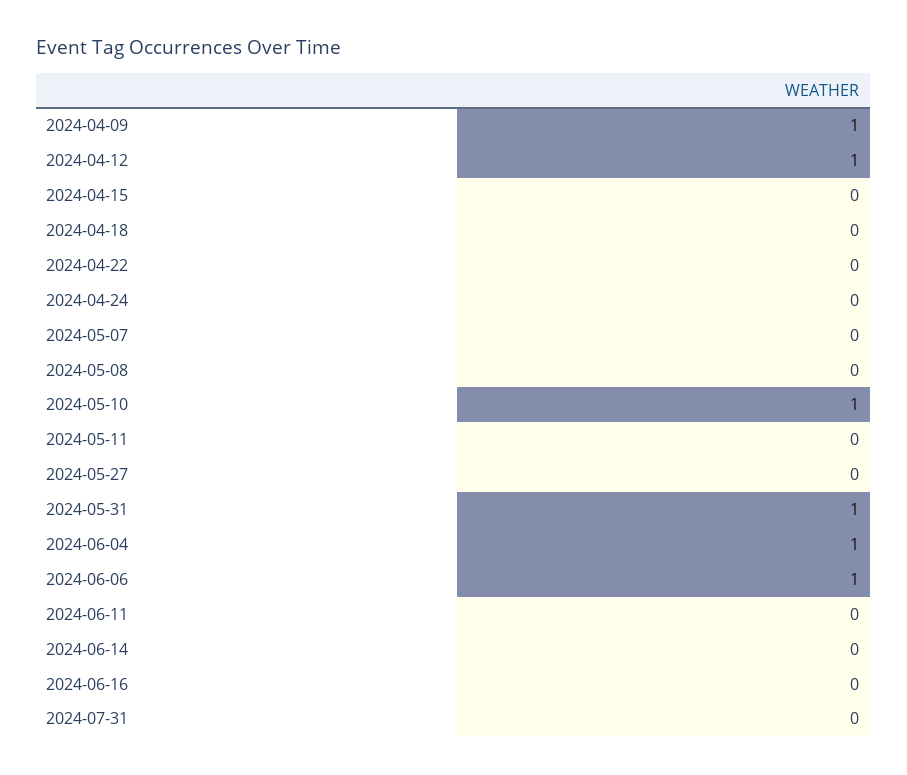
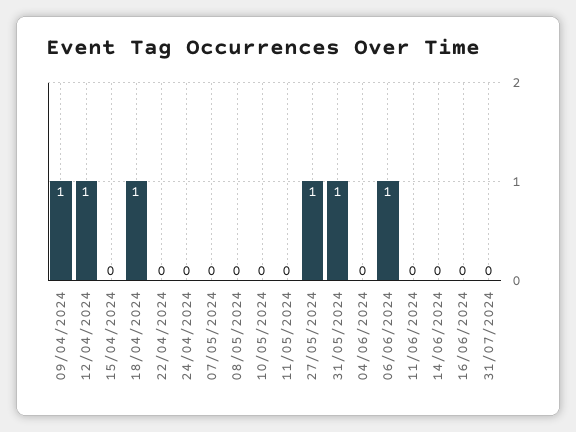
2024-04-18: 0 -> 1
2024-05-10: 1 -> 0
2024-05-27: 0 -> 1
2024-06-04: 1 -> 0

